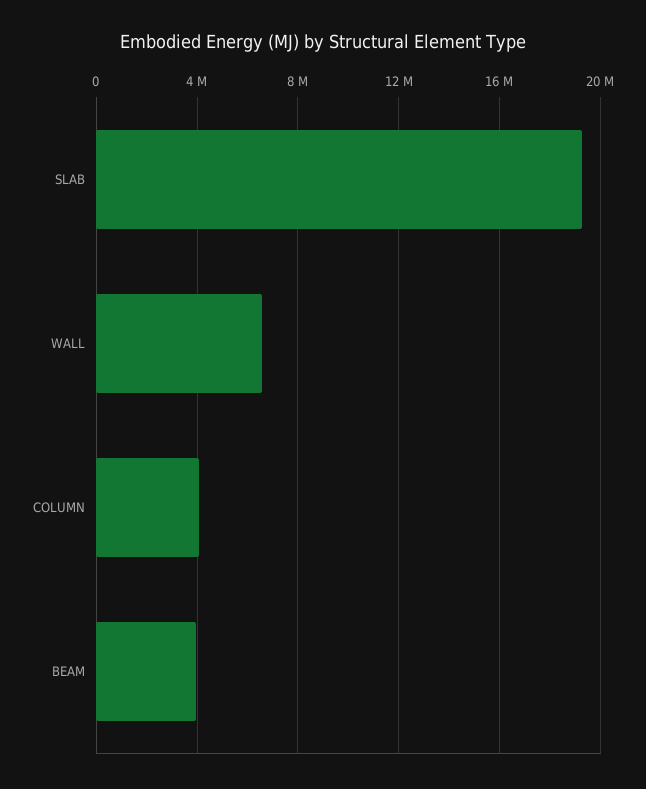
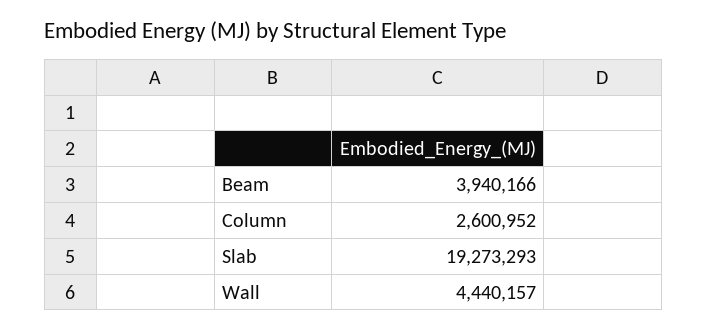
WALL: 6500000 -> 4440157
COLUMN: 4000000 -> 2600952

